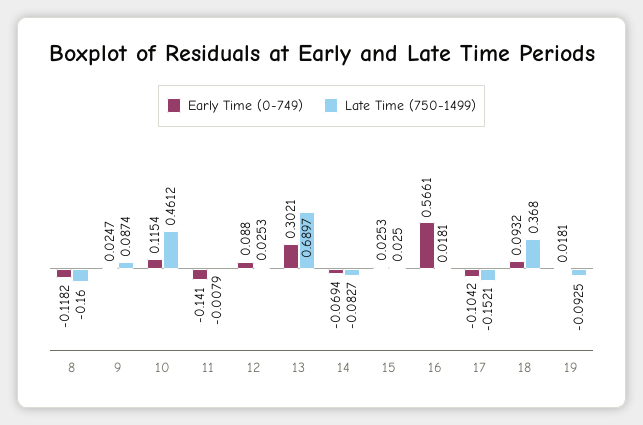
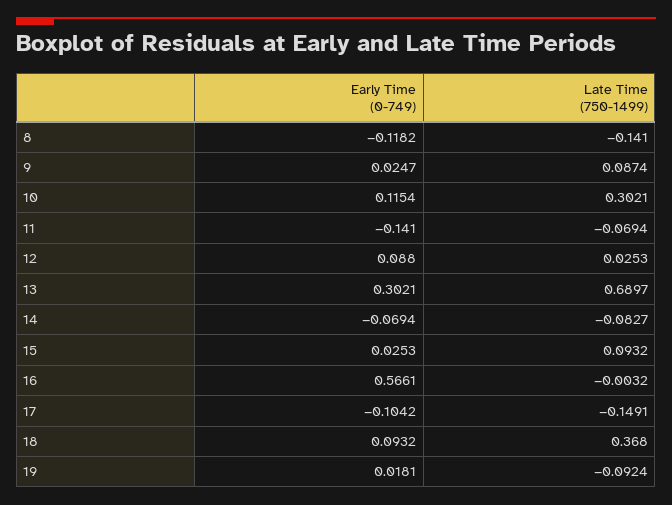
Late Time (750-1499), 8: -0.16 -> -0.141
Late Time (750-1499), 10: 0.4612 -> 0.3021
Late Time (750-1499), 11: -0.0079 -> -0.0694
Late Time (750-1499), 15: 0.025 -> 0.0932
Late Time (750-1499), 16: 0.0181 -> -0.0032
Late Time (750-1499), 17: -0.1521 -> -0.1491
Late Time (750-1499), 19: -0.0925 -> -0.0924

